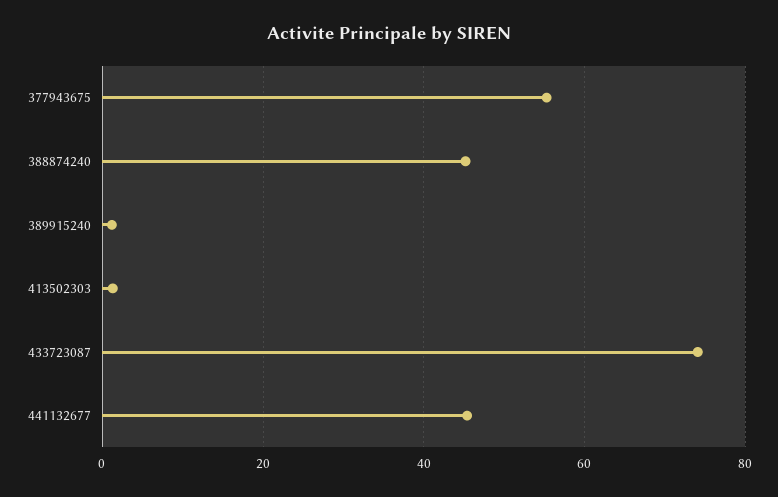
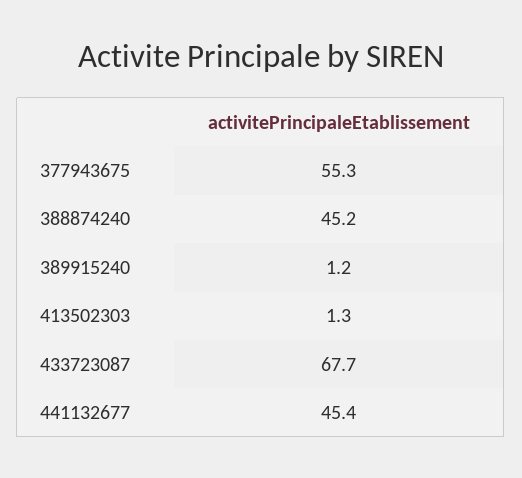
433723087: 74 -> 67.7

